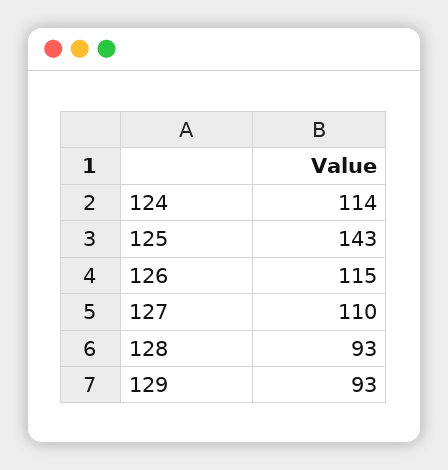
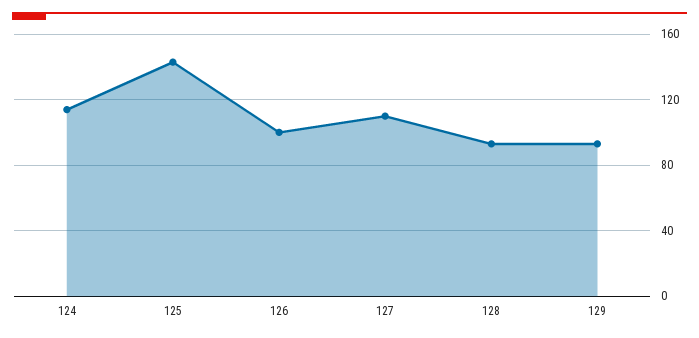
126: 115 -> 100

